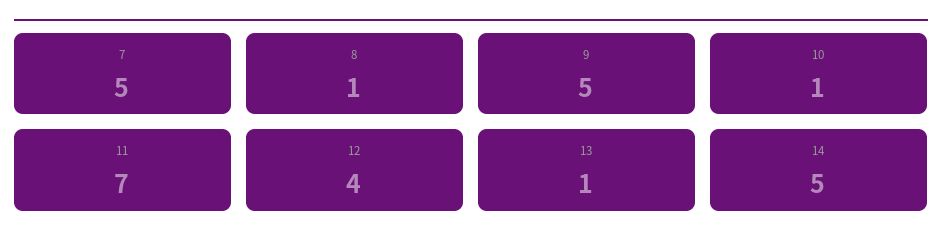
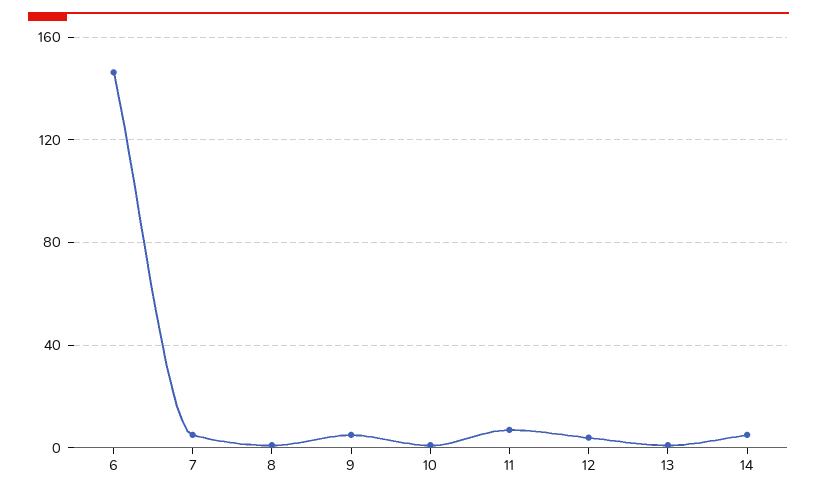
6: none -> 145

